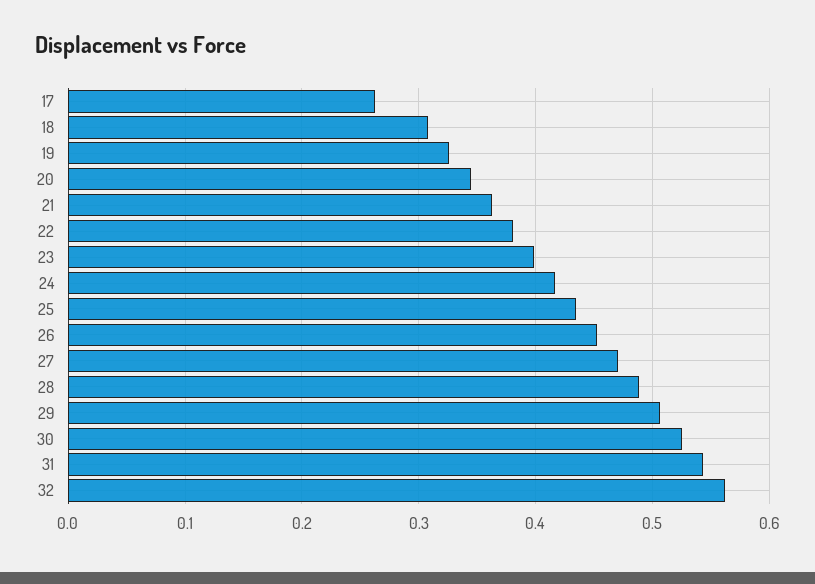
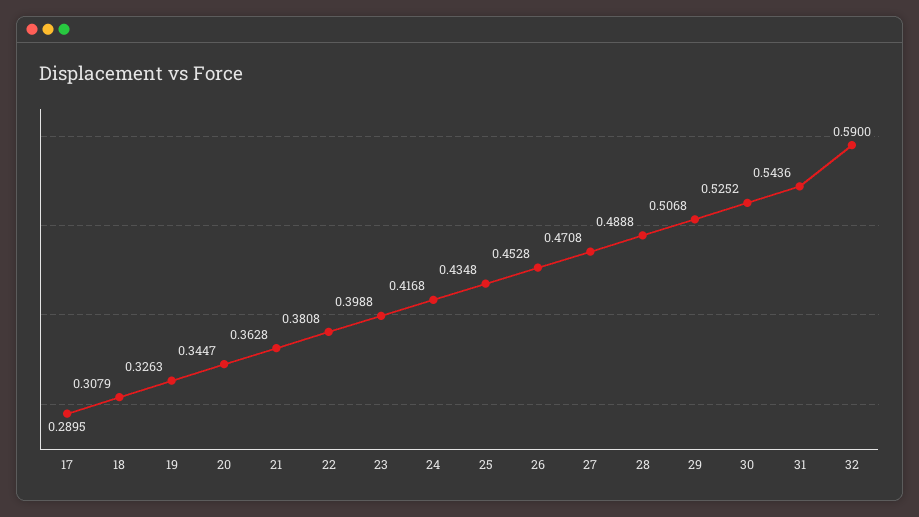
17: 0.26 -> 0.2895
32: 0.56 -> 0.59

